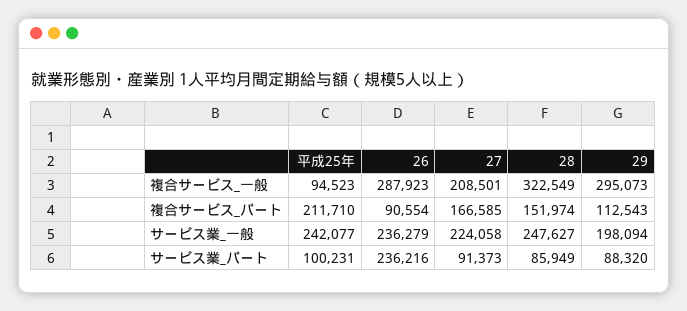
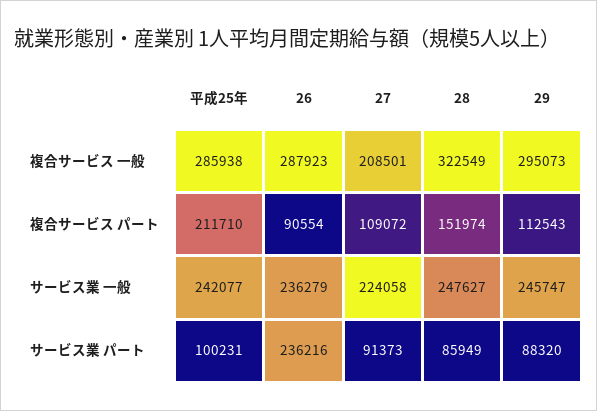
平成25年, 複合サービス_一般: 94523 -> 285938
27, 複合サービス_パート: 166585 -> 109072
29, サービス業_一般: 198094 -> 245747

